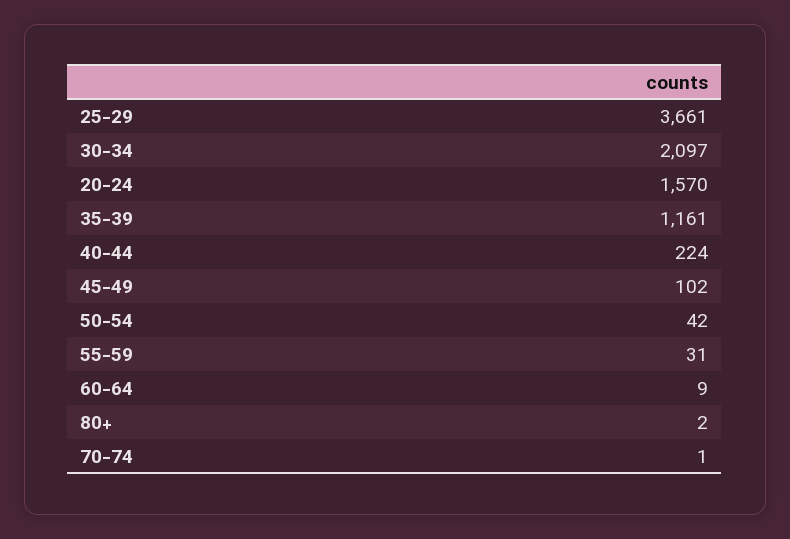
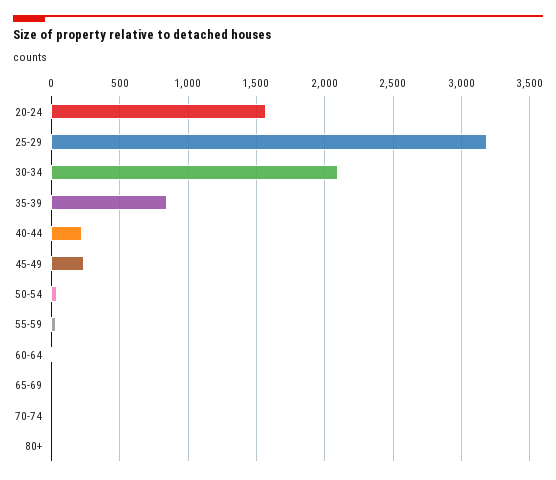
25-29: 3661 -> 3200
35-39: 1161 -> 850
45-49: 102 -> 250
65-69: none -> 0

